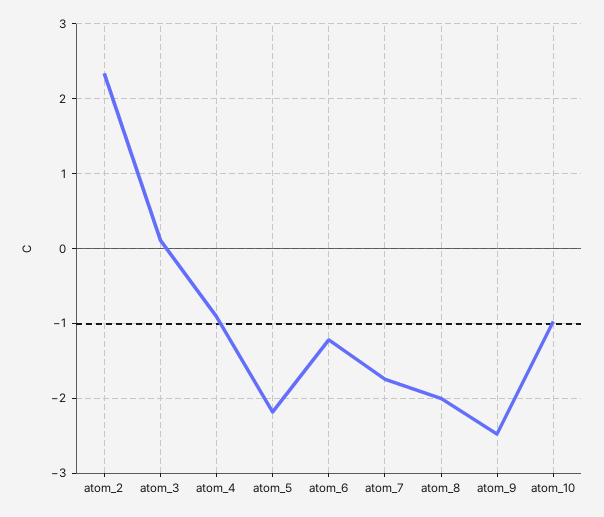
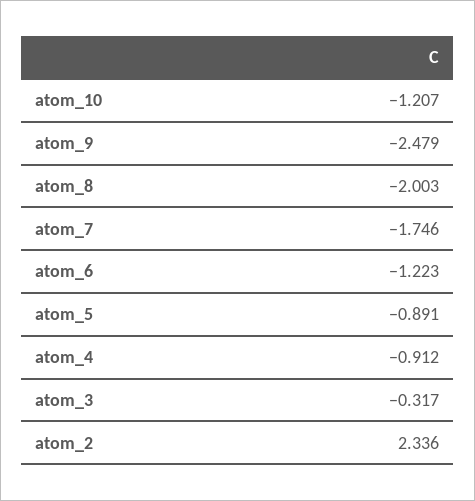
atom_3: 0.1 -> -0.317
atom_5: -2.2 -> -0.891
atom_10: -1 -> -1.207

